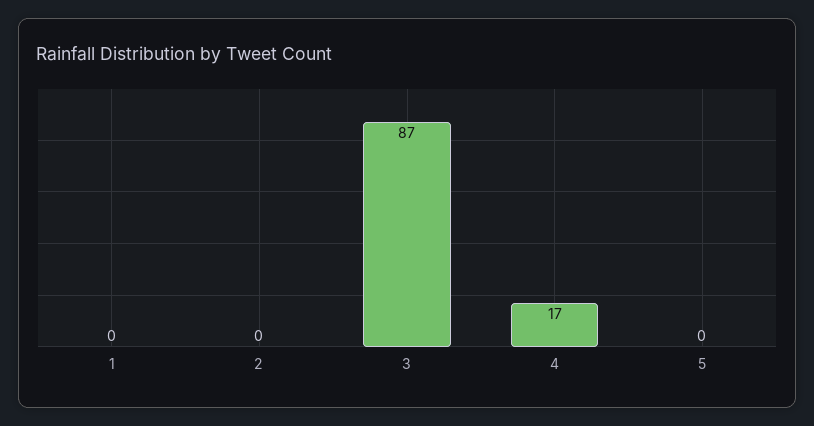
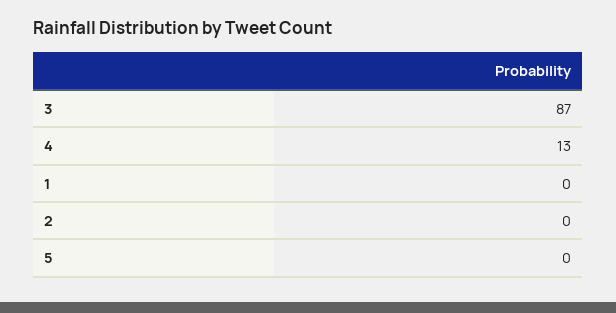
4: 17 -> 13

